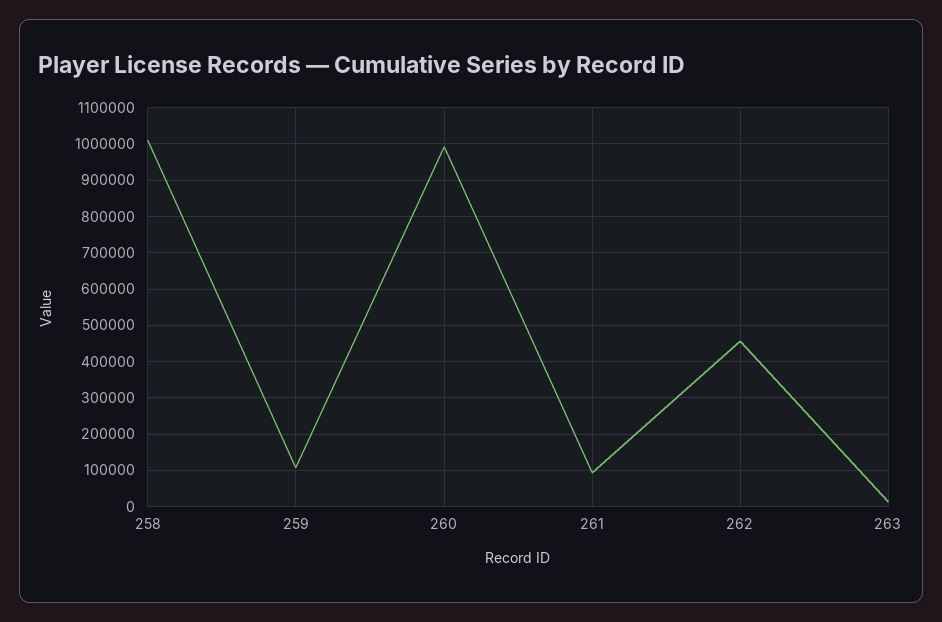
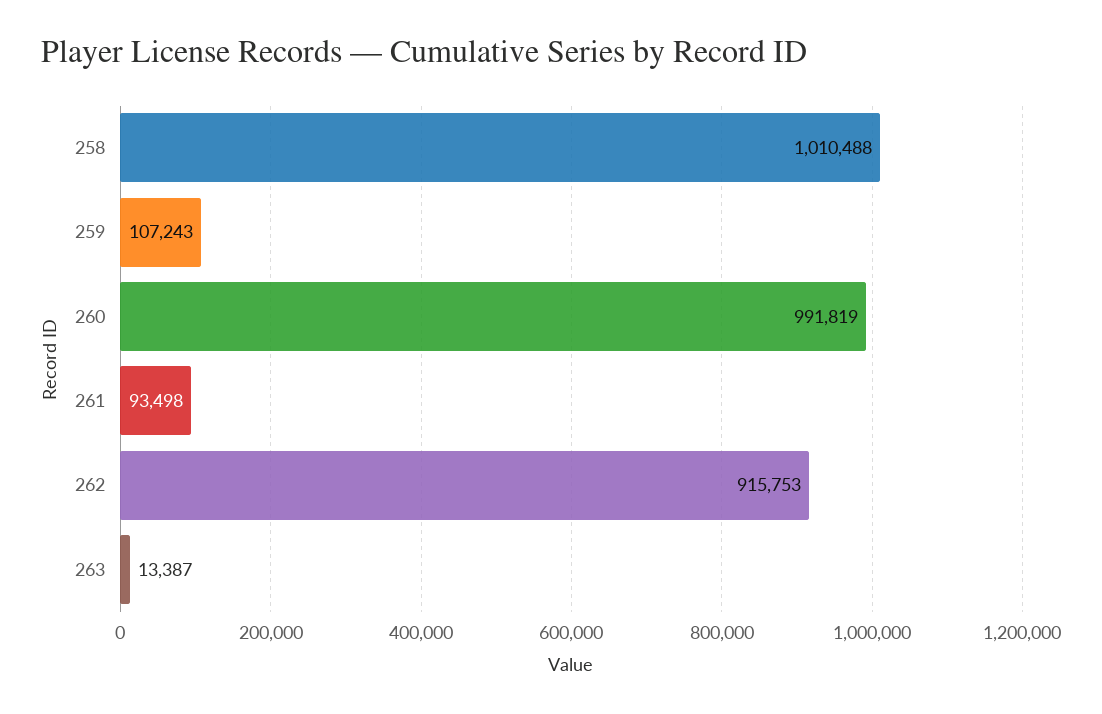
262: 460000 -> 915753

